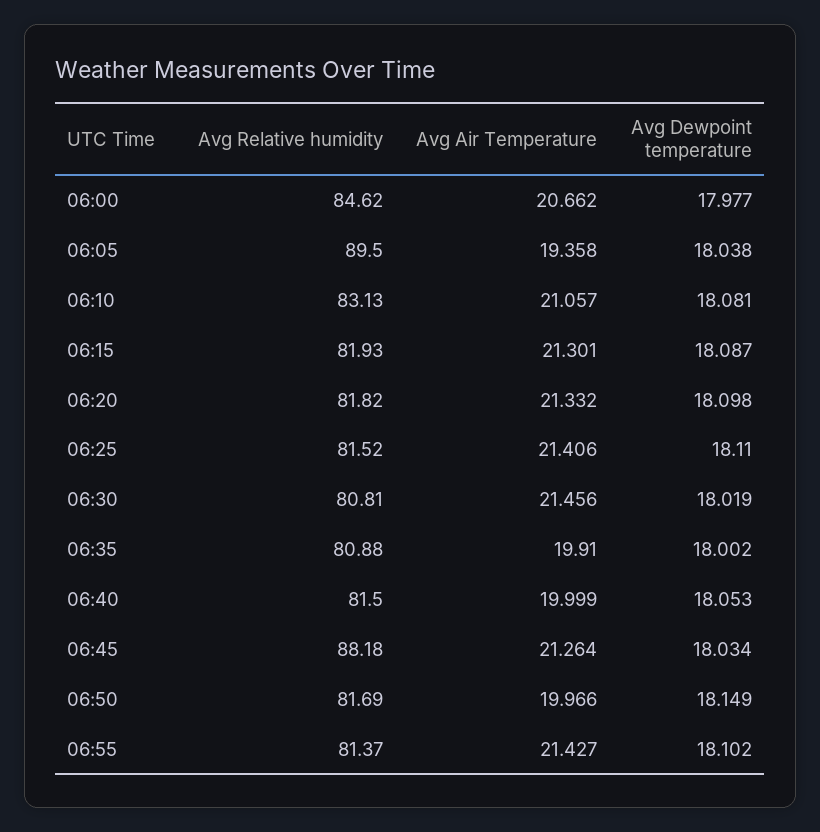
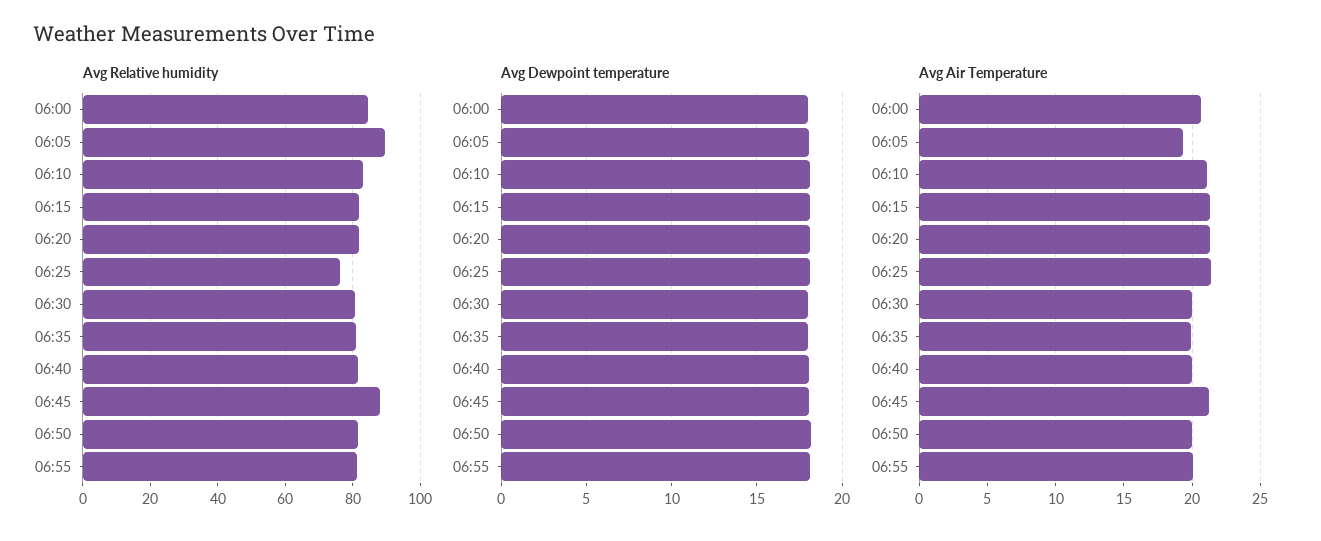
Avg Relative humidity, 06:25: 81.52 -> 76
Avg Air Temperature, 06:30: 21.456 -> 20
Avg Air Temperature, 06:55: 21.427 -> 20

